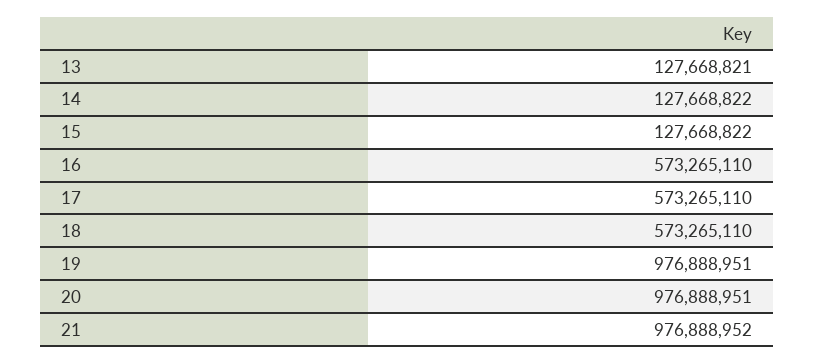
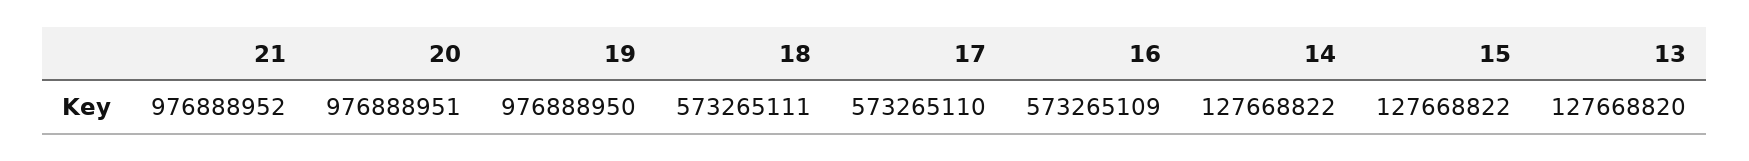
13: 127668821 -> 127668820
16: 573265110 -> 573265109
18: 573265110 -> 573265111
19: 976888951 -> 976888950

